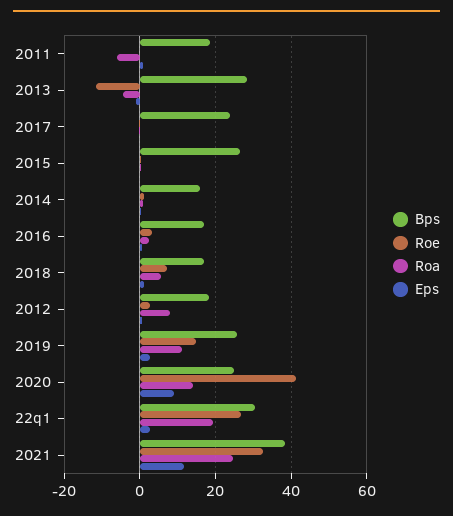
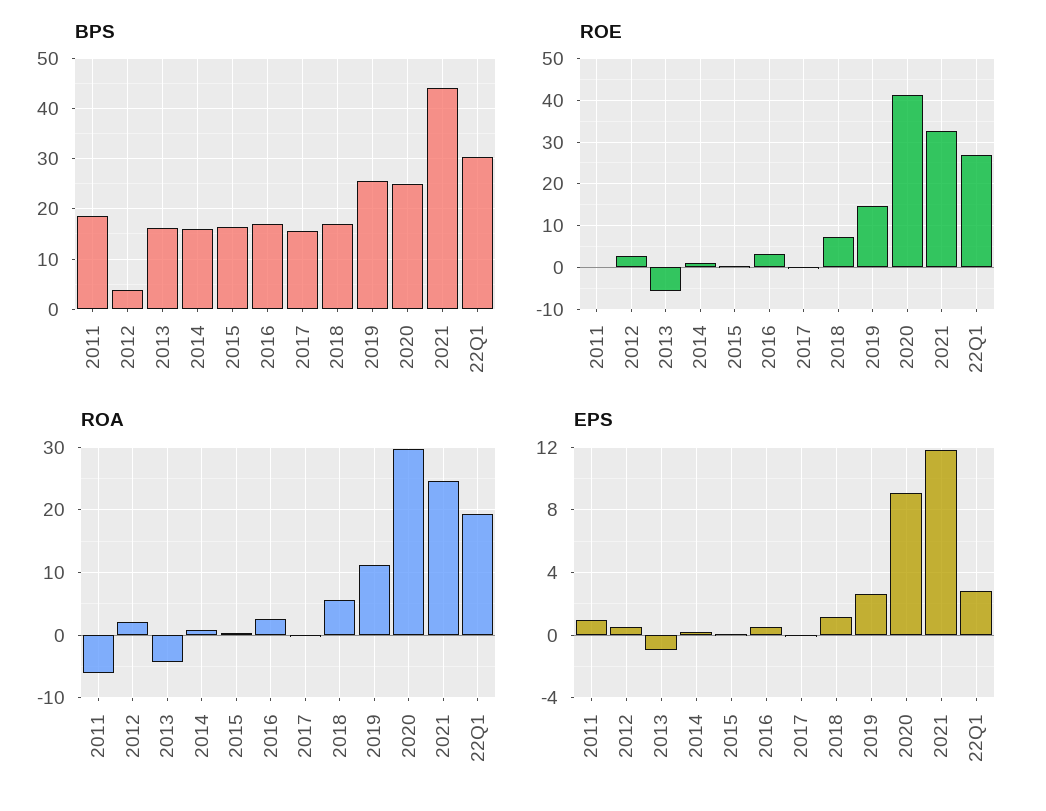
Bps, 2013: 28 -> 16
Roe, 2013: -12 -> -6
Bps, 2017: 24 -> 16
Bps, 2015: 26 -> 16
Bps, 2012: 18 -> 4
Roa, 2012: 8 -> 2
Roa, 2020: 14 -> 30
Bps, 2021: 38 -> 44

